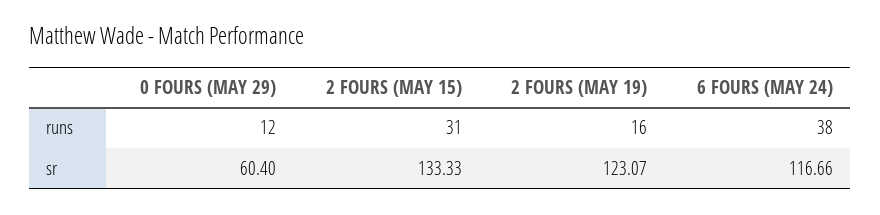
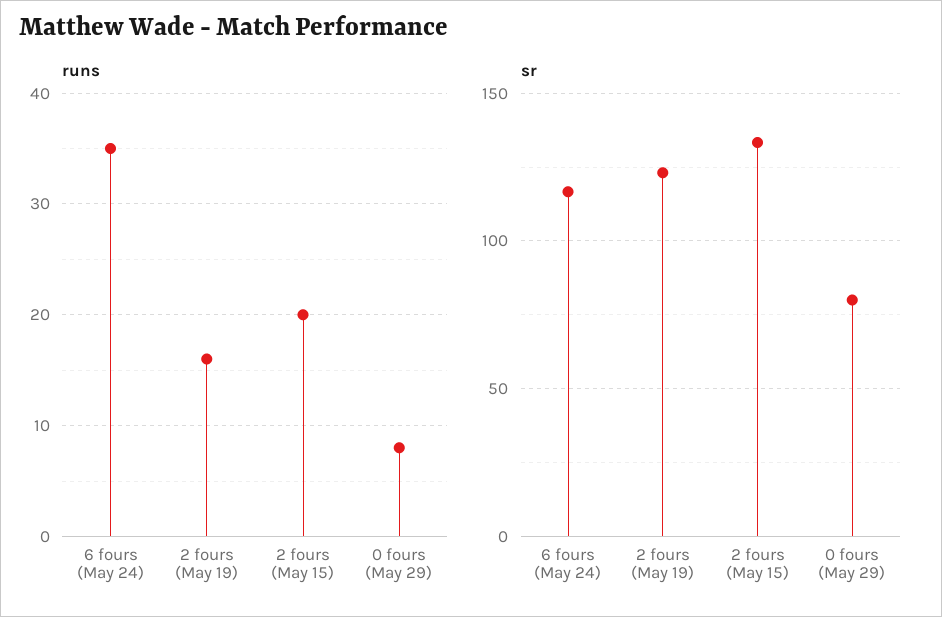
runs, 0 FOURS (MAY 29): 12 -> 8
runs, 2 FOURS (MAY 15): 31 -> 20
runs, 6 FOURS (MAY 24): 38 -> 35
sr, 0 FOURS (MAY 29): 60.4 -> 80

